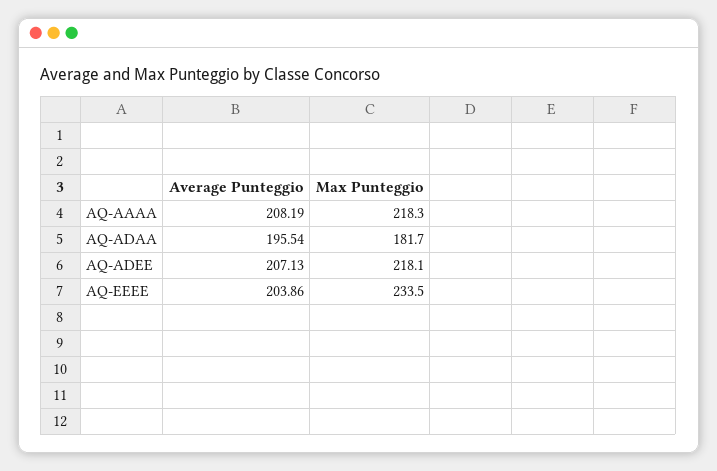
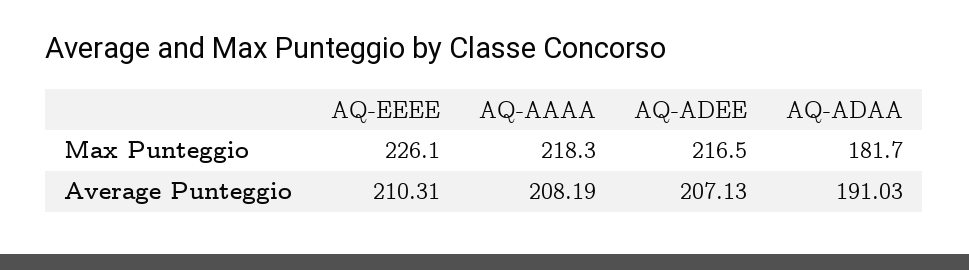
Average Punteggio, AQ-ADAA: 195.54 -> 191.03
Max Punteggio, AQ-ADEE: 218.1 -> 216.5
Average Punteggio, AQ-EEEE: 203.86 -> 210.31
Max Punteggio, AQ-EEEE: 233.5 -> 226.1

